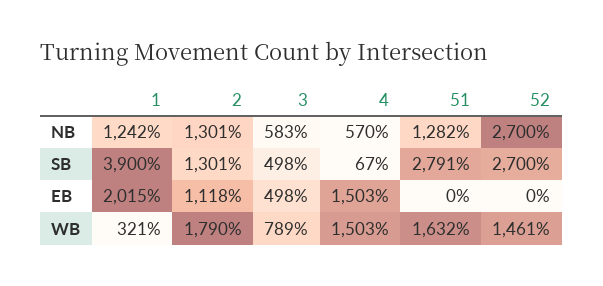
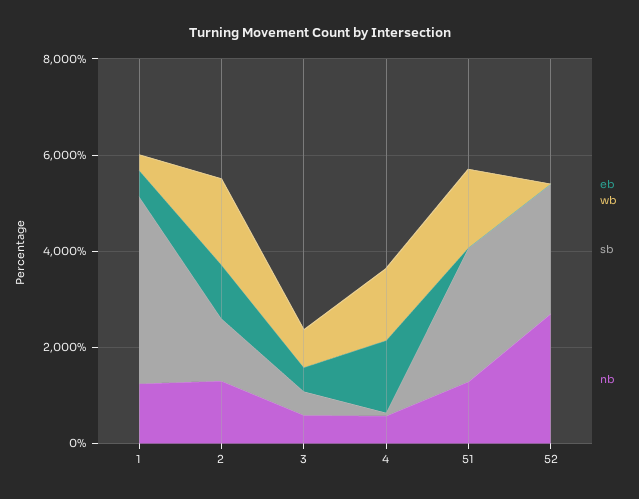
EB, 1: 2015 -> 500
WB, 52: 1461 -> 0

